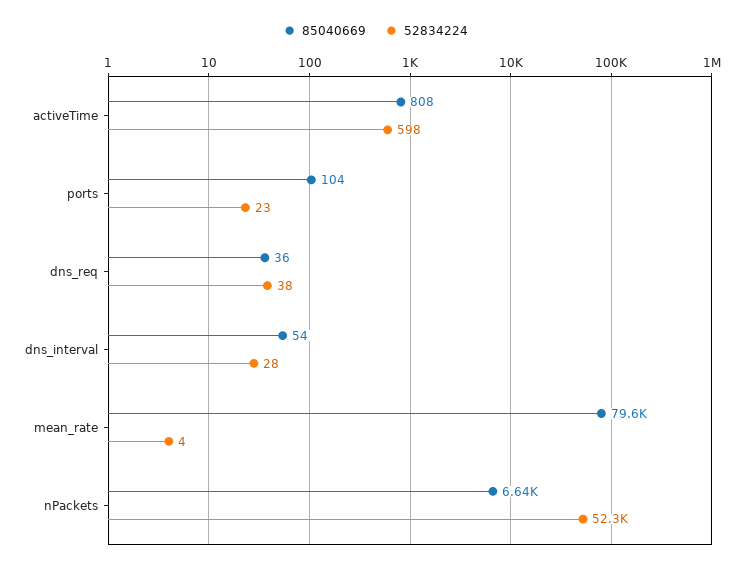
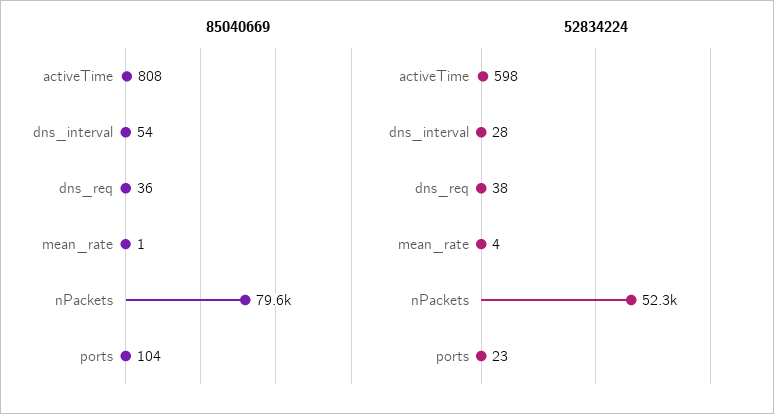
85040669, mean_rate: 79600 -> 1
85040669, nPackets: 6640 -> 79600

